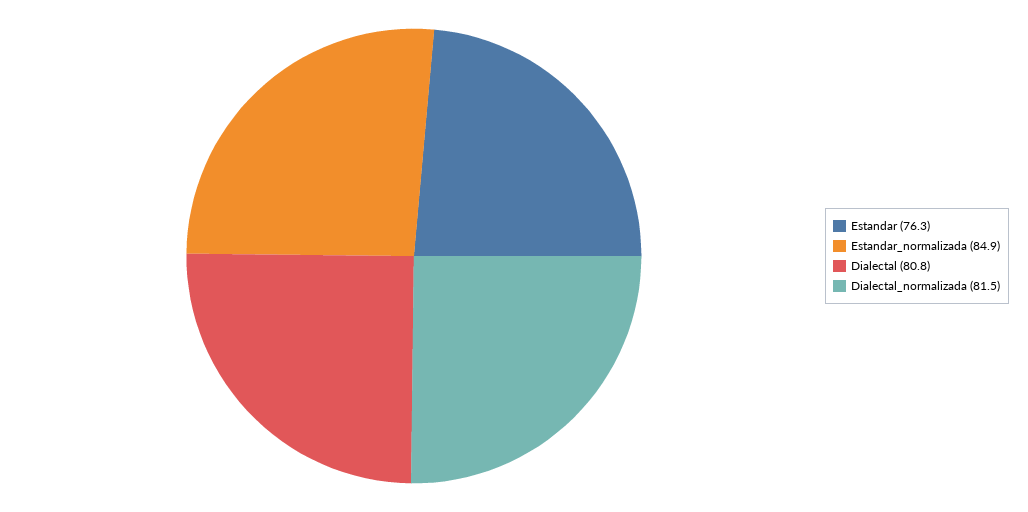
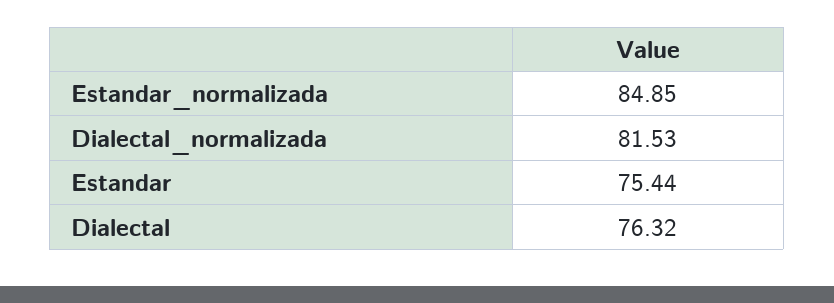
Estandar: 76.3 -> 75.44
Dialectal: 80.8 -> 76.32

